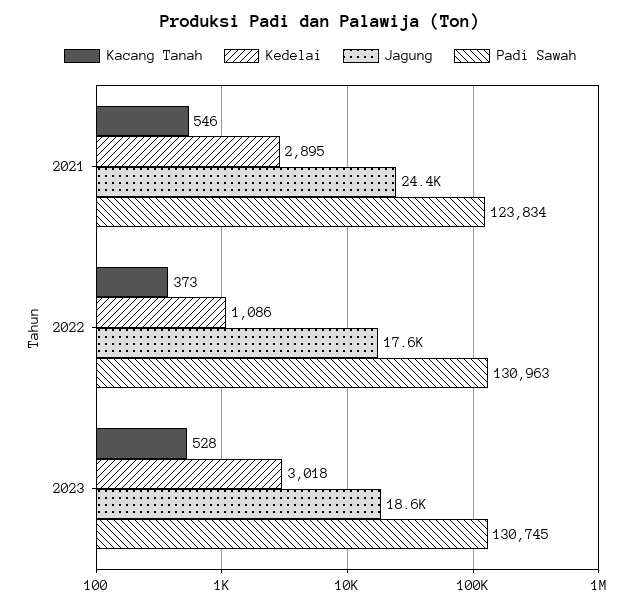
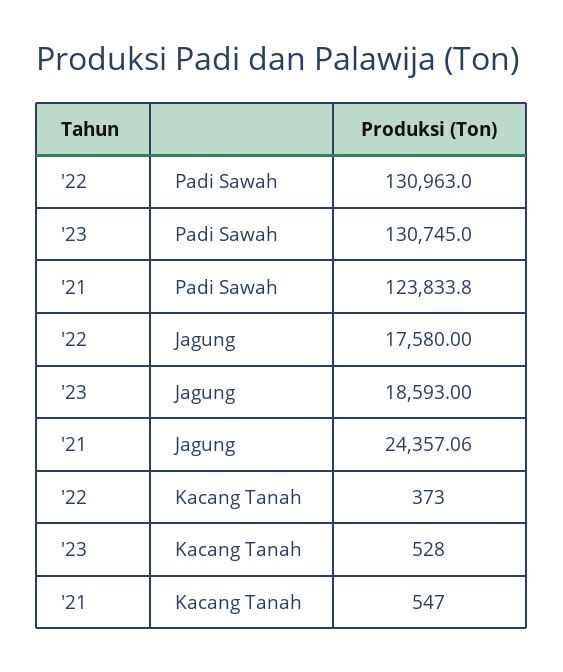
Kacang Tanah, 2021: 546 -> 547
Kedelai, 2021: 2895 -> none
Kedelai, 2022: 1086 -> none
Kedelai, 2023: 3018 -> none

